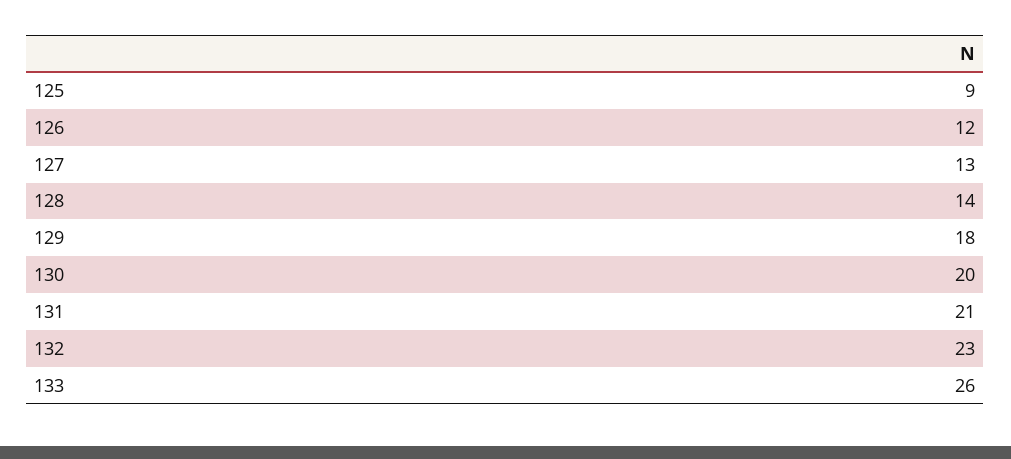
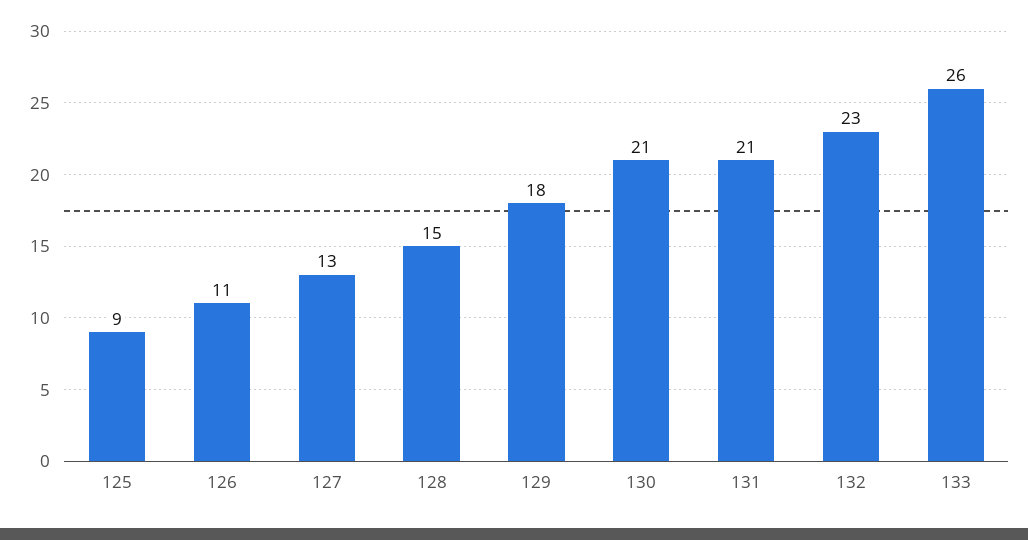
126: 12 -> 11
128: 14 -> 15
130: 20 -> 21

